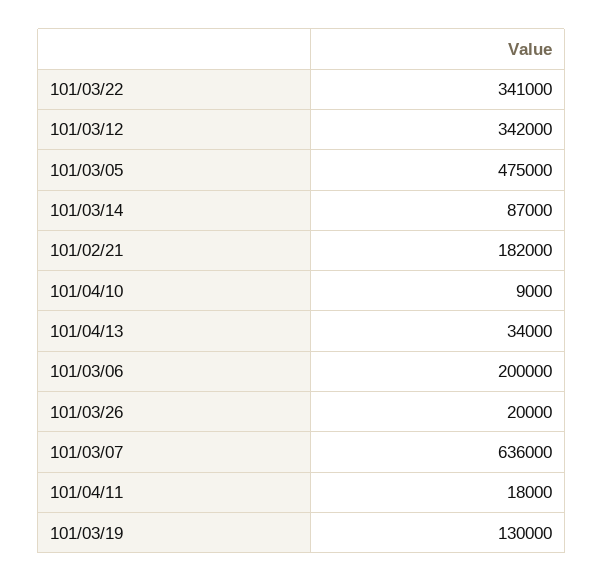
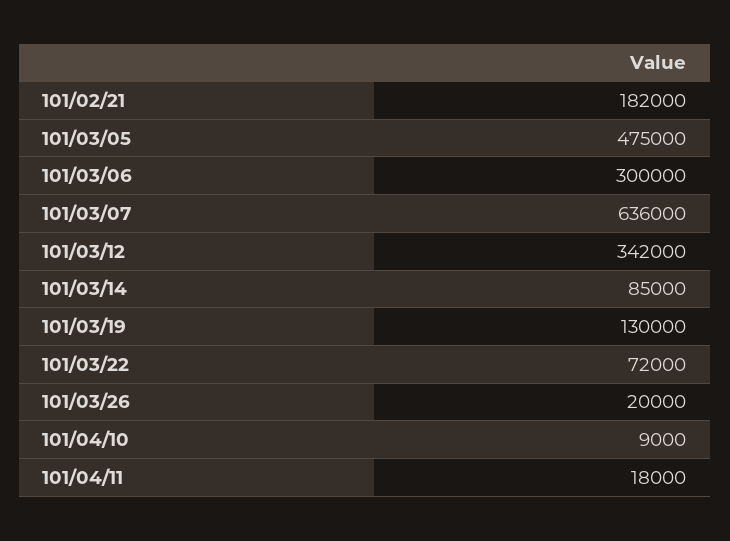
101/03/22: 341000 -> 72000
101/03/14: 87000 -> 85000
101/04/13: 34000 -> none
101/03/06: 200000 -> 300000

